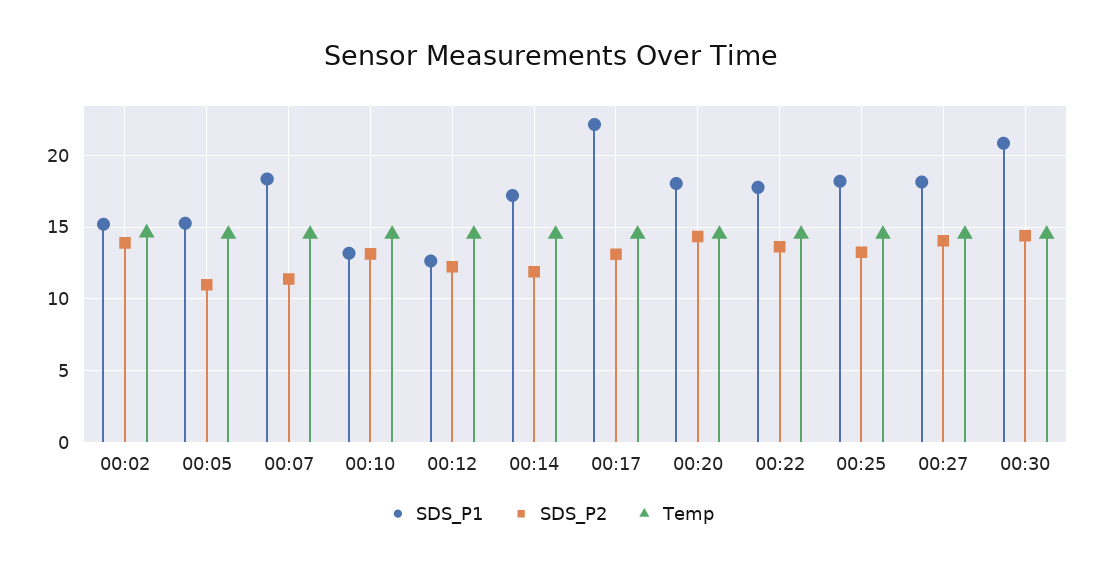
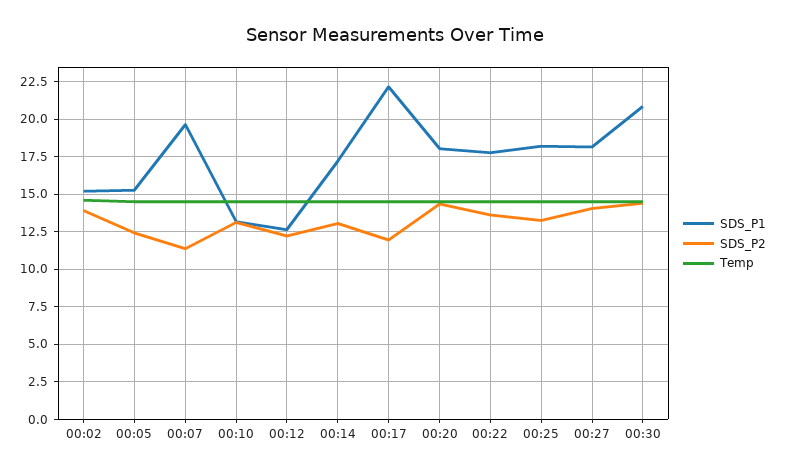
SDS_P2, 00:05: 11 -> 12.5
SDS_P1, 00:07: 18.5 -> 19.5
SDS_P2, 00:14: 12 -> 13
SDS_P2, 00:17: 13 -> 12

